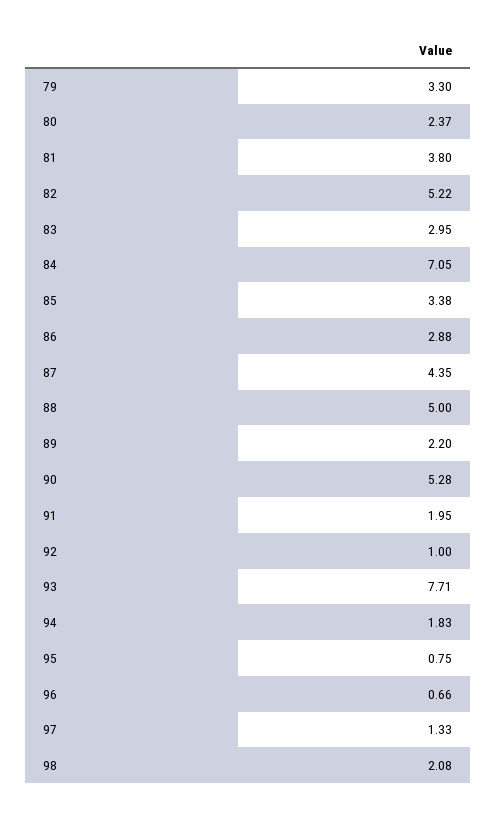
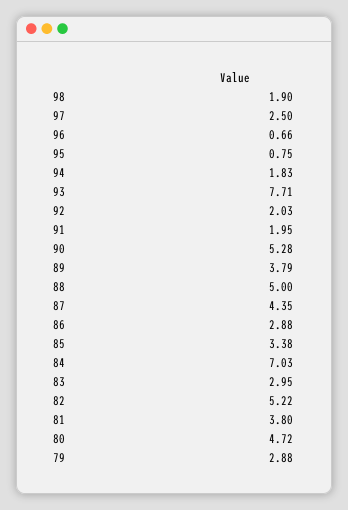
79: 3.3 -> 2.88
80: 2.37 -> 4.72
84: 7.05 -> 7.03
89: 2.2 -> 3.79
92: 1 -> 2.03
97: 1.33 -> 2.5
98: 2.08 -> 1.9

